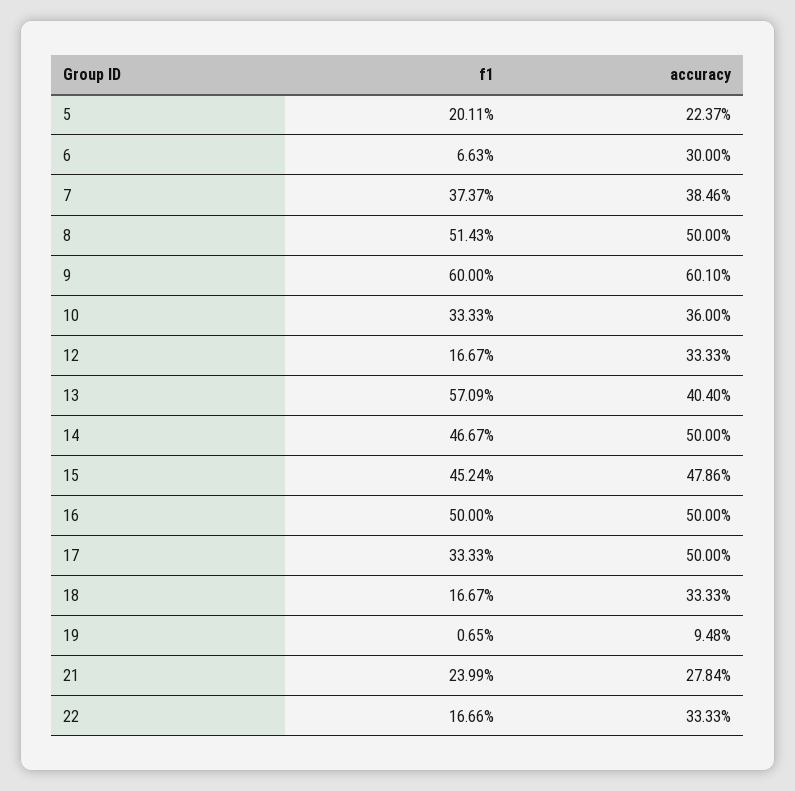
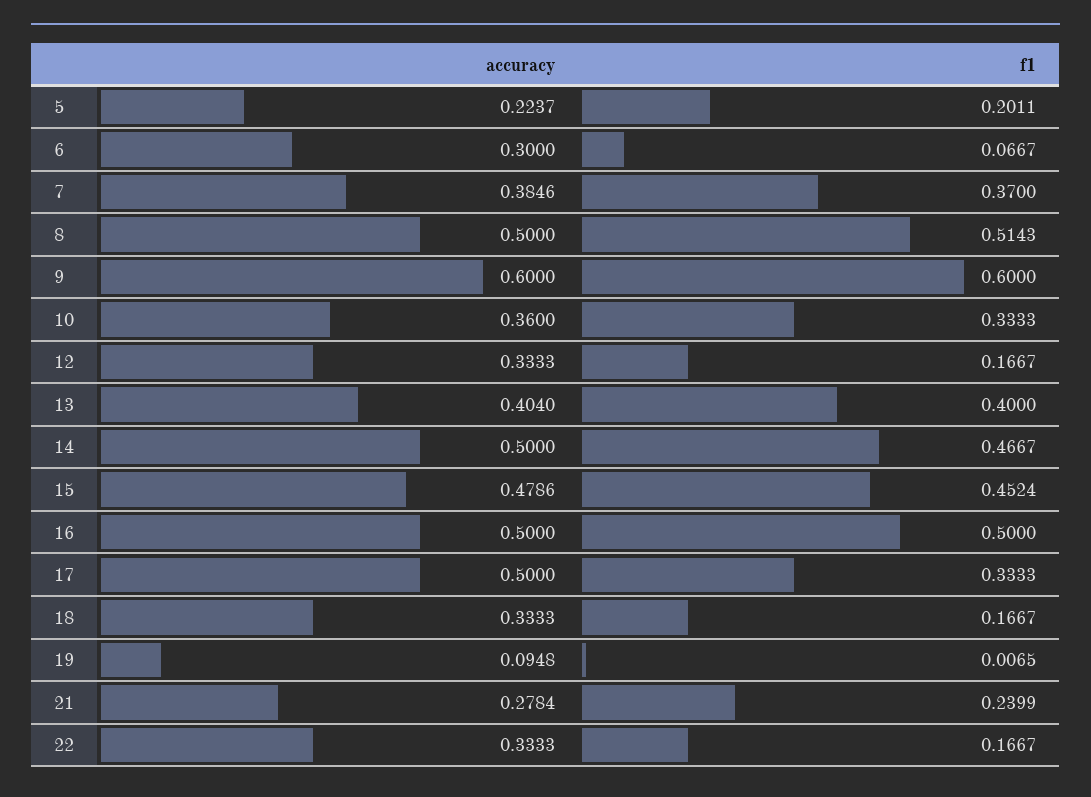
f1, 6: 0.0663 -> 0.0667
f1, 7: 0.3737 -> 0.37
accuracy, 9: 0.601 -> 0.6
f1, 13: 0.5709 -> 0.4
f1, 22: 0.1666 -> 0.1667

